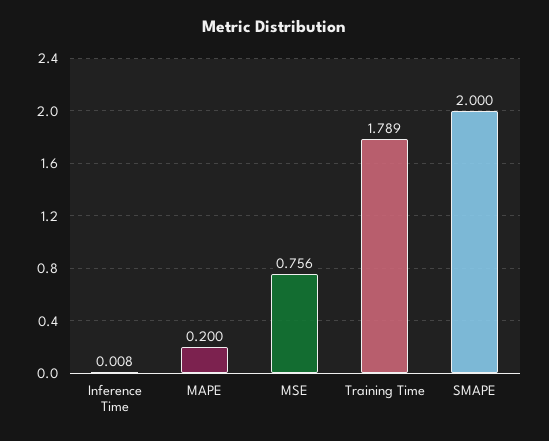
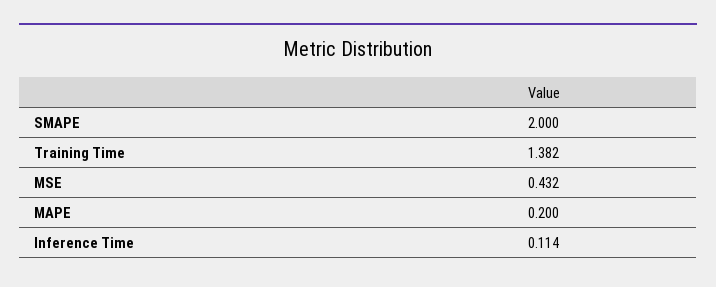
Inference Time: 0.008 -> 0.114
MSE: 0.756 -> 0.432
Training Time: 1.789 -> 1.382

